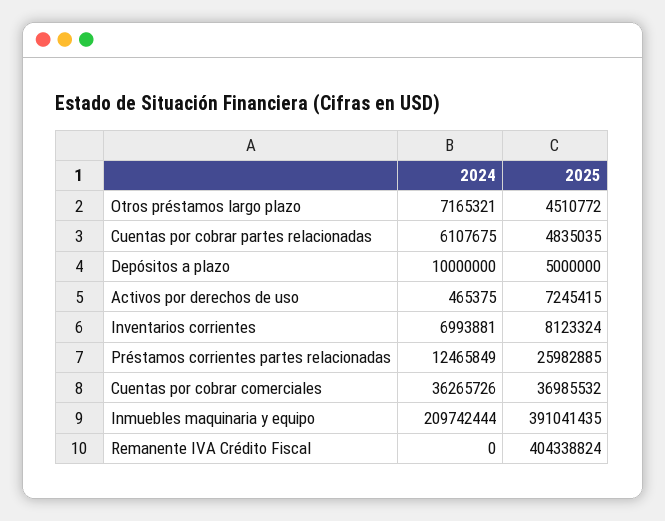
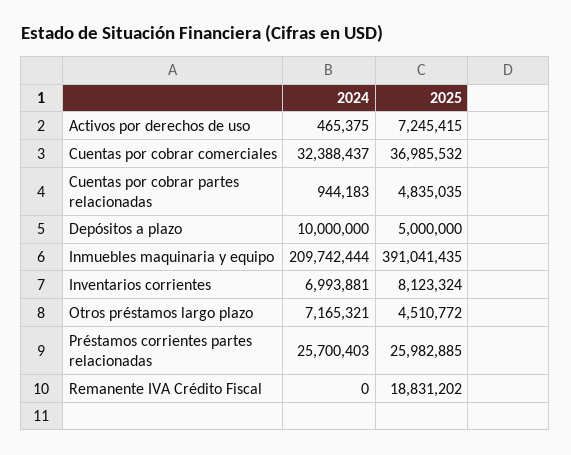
2024, Cuentas por cobrar partes relacionadas: 6107675 -> 944183
2024, Préstamos corrientes partes relacionadas: 12465849 -> 25700403
2024, Cuentas por cobrar comerciales: 36265726 -> 32388437
2025, Remanente IVA Crédito Fiscal: 404338824 -> 18831202

